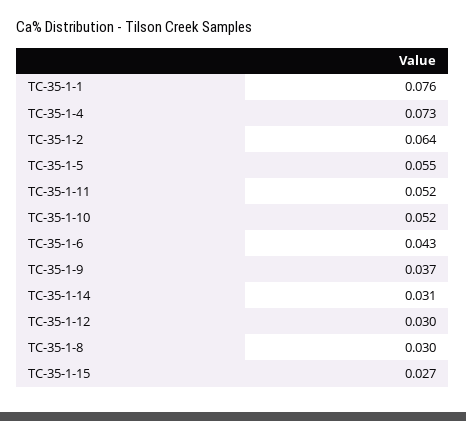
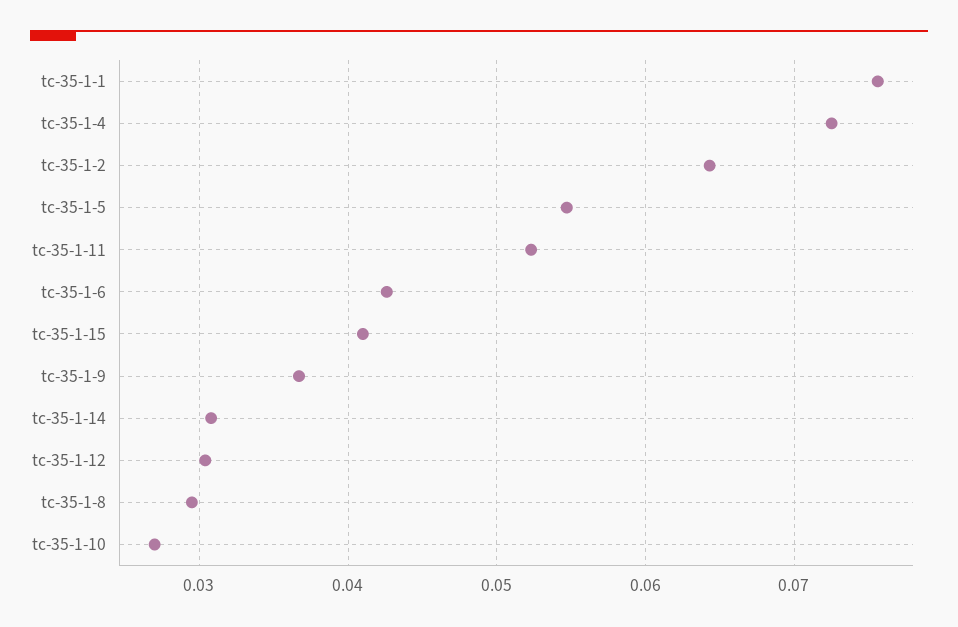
TC-35-1-10: 0.052 -> 0.027
TC-35-1-15: 0.027 -> 0.041

